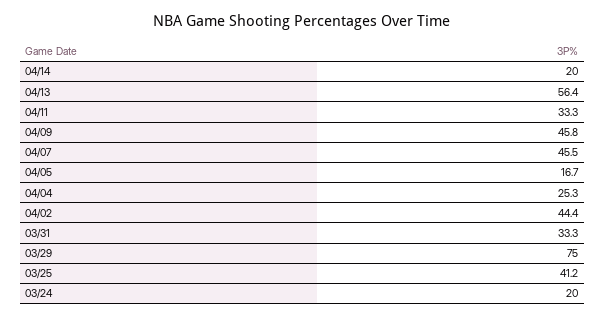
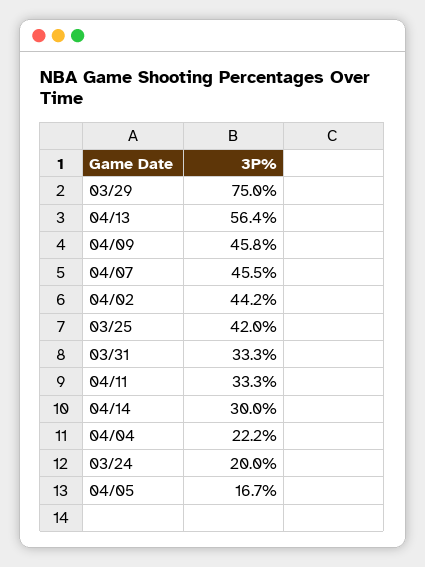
04/14: 20 -> 30
04/04: 25.3 -> 22.2
04/02: 44.4 -> 44.2
03/25: 41.2 -> 42

